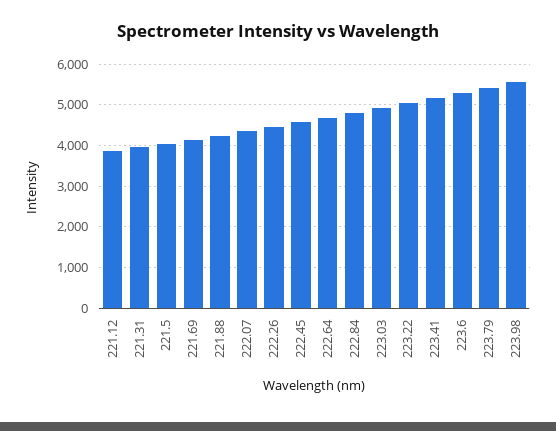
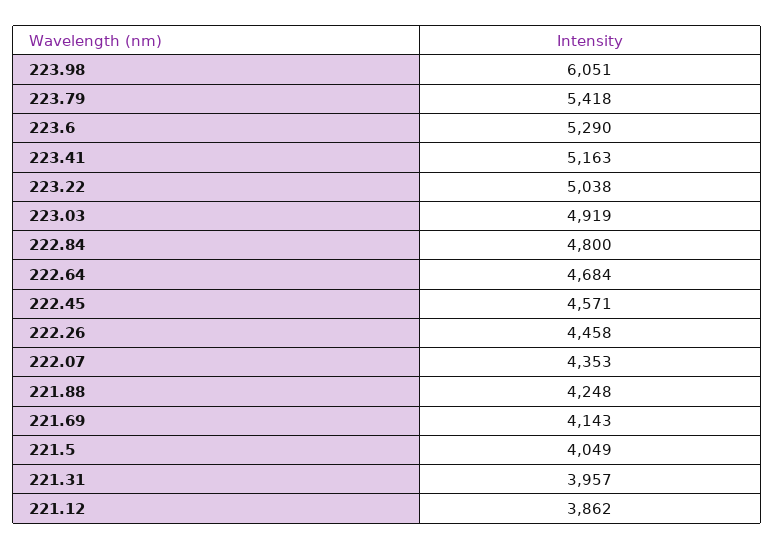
223.98: 5600 -> 6051

